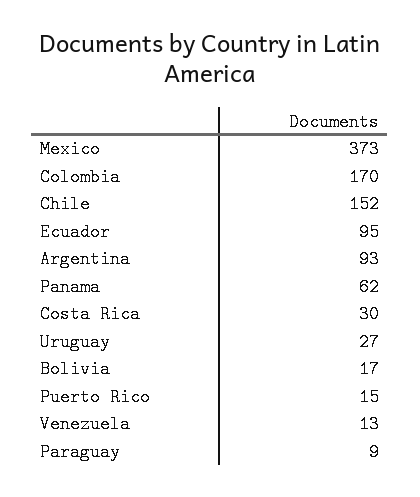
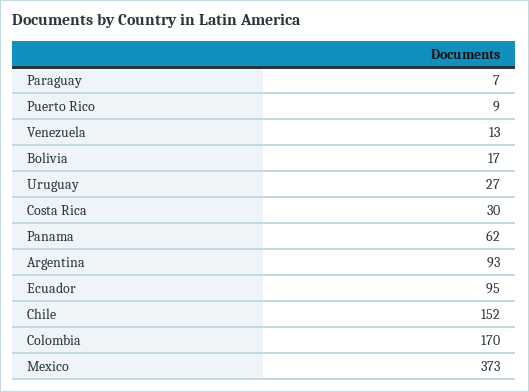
Puerto Rico: 15 -> 9
Paraguay: 9 -> 7

